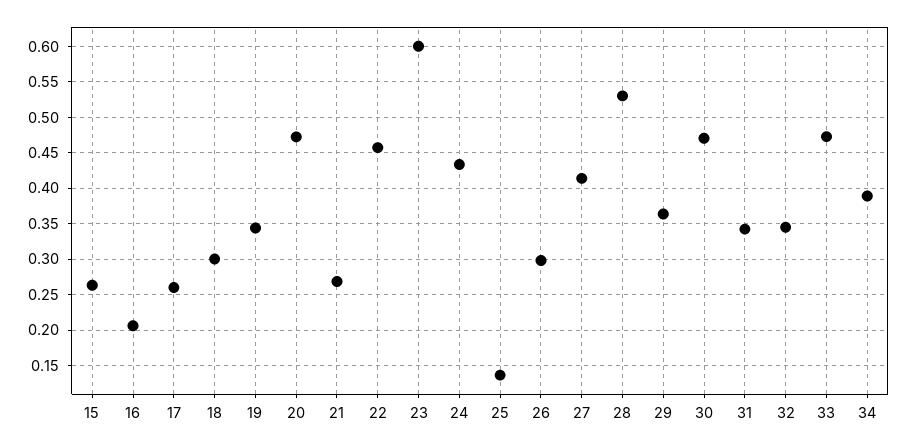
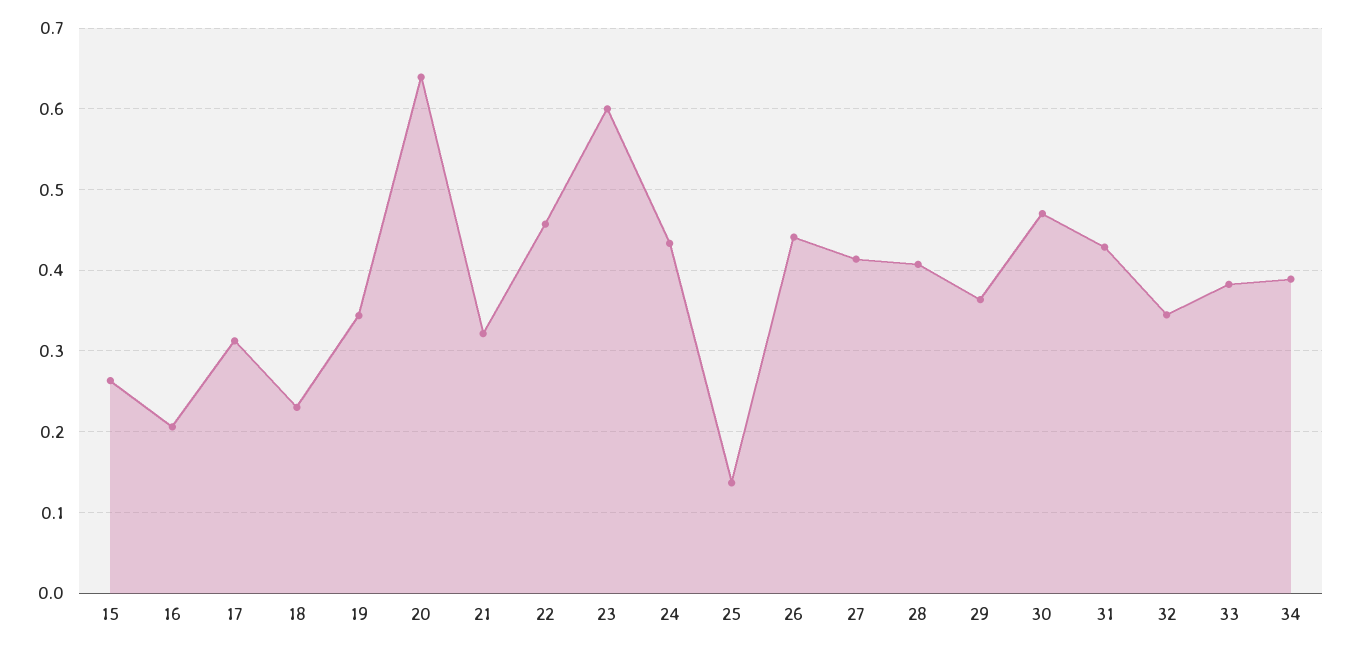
17: 0.26 -> 0.31
18: 0.3 -> 0.23
20: 0.47 -> 0.64
21: 0.27 -> 0.32
26: 0.3 -> 0.44
28: 0.53 -> 0.41
31: 0.34 -> 0.43
33: 0.47 -> 0.38

